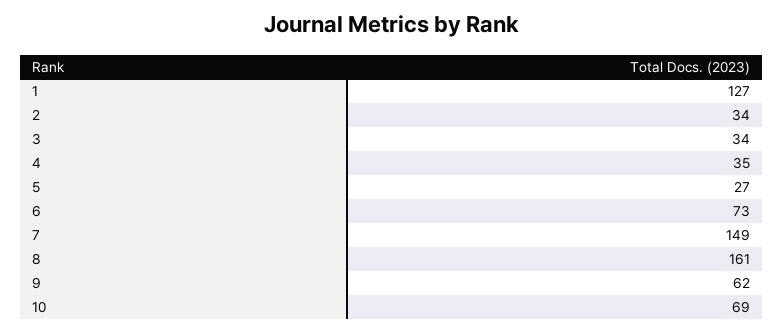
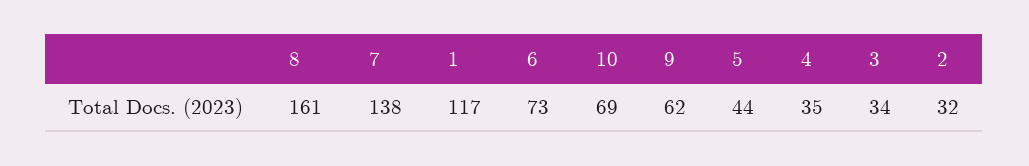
1: 127 -> 117
2: 34 -> 32
5: 27 -> 44
7: 149 -> 138

